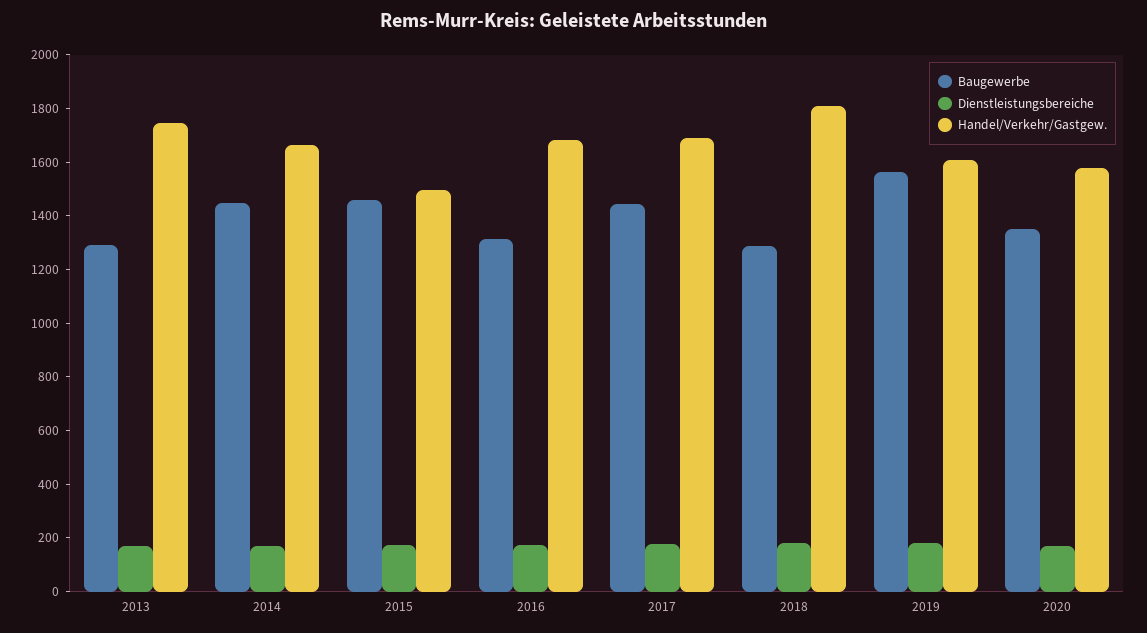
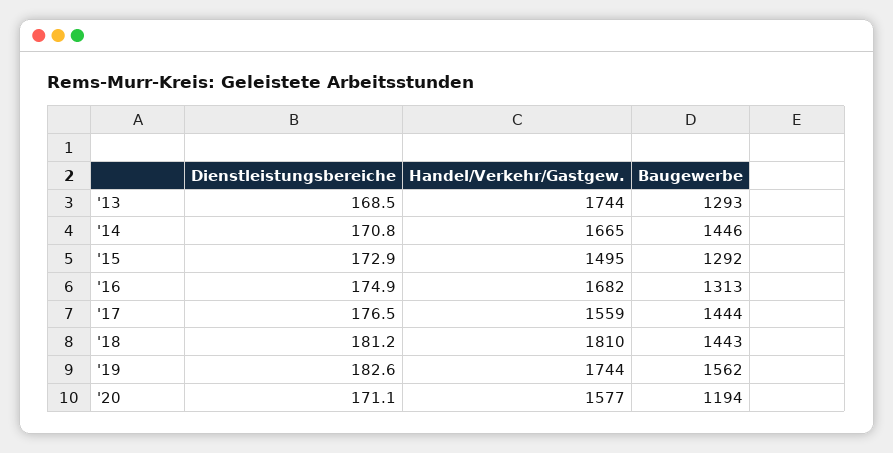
Baugewerbe, 2015: 1450 -> 1292
Handel/Verkehr/Gastgew., 2017: 1700 -> 1559
Baugewerbe, 2018: 1300 -> 1443
Handel/Verkehr/Gastgew., 2019: 1600 -> 1744
Baugewerbe, 2020: 1350 -> 1194

